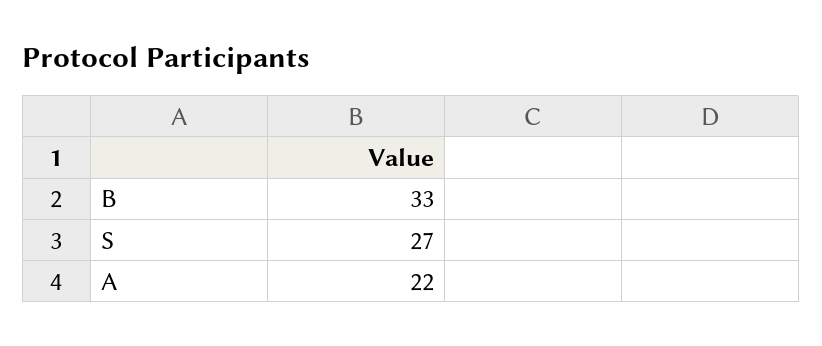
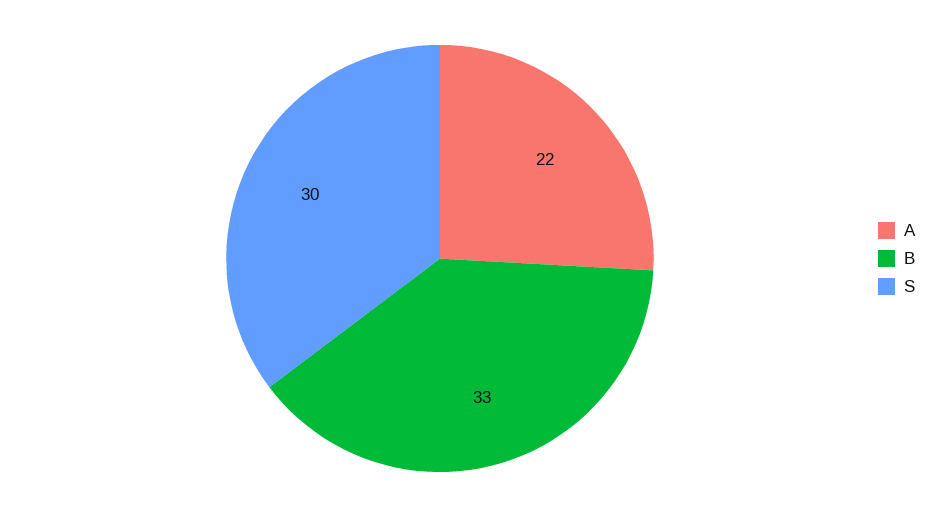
S: 27 -> 30

